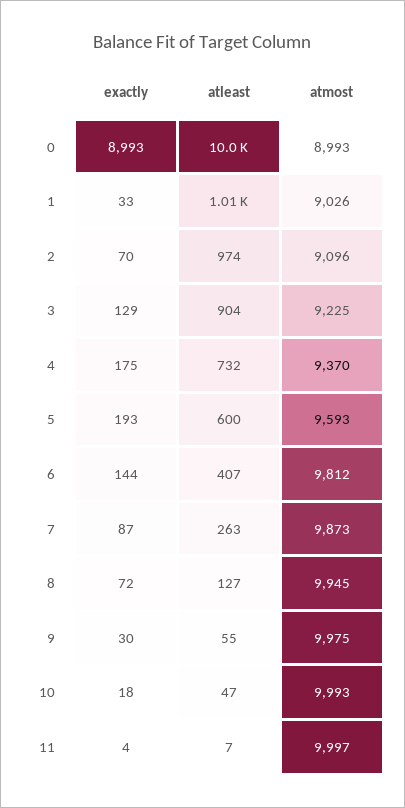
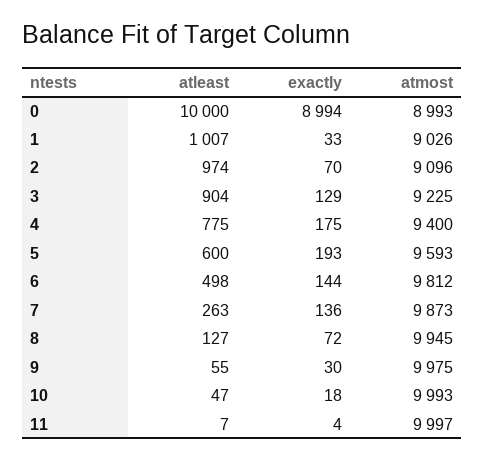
exactly, 0: 8993 -> 8994
atleast, 4: 732 -> 775
atmost, 4: 9370 -> 9400
atleast, 6: 407 -> 498
exactly, 7: 87 -> 136

